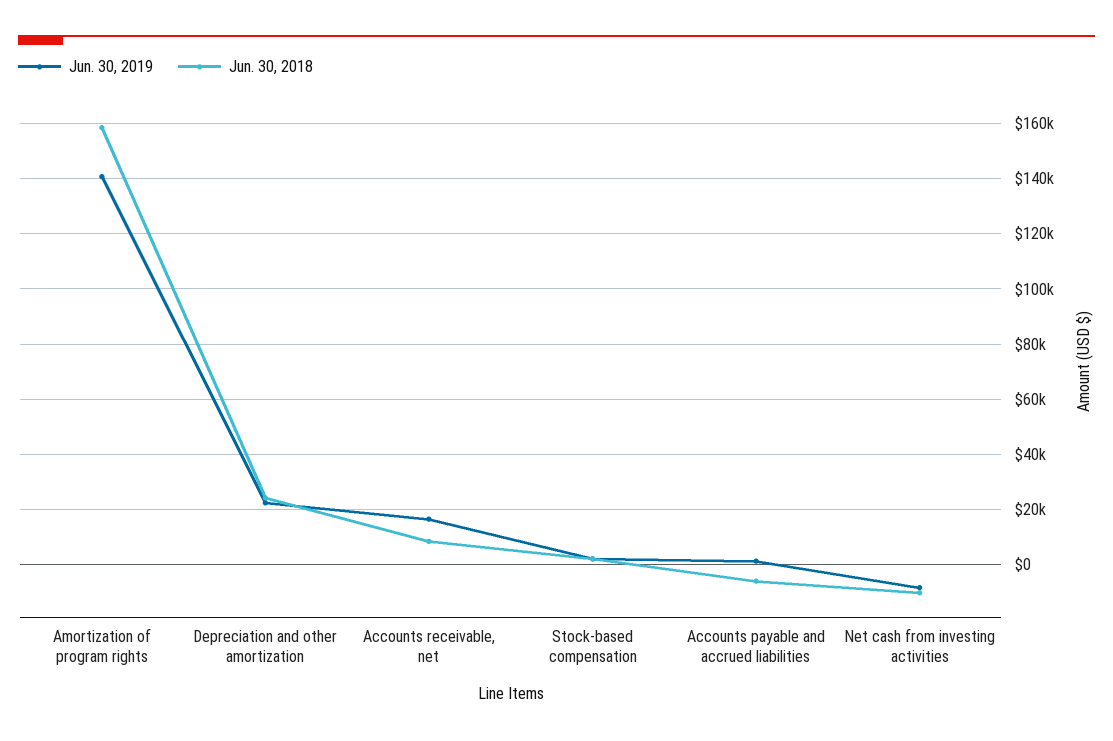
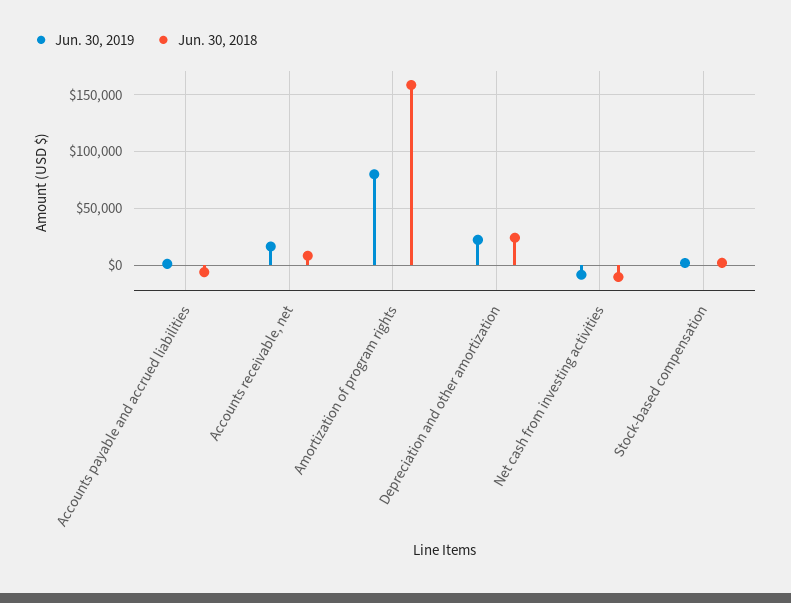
Jun. 30, 2019, Amortization of program rights: 140000 -> 80000

